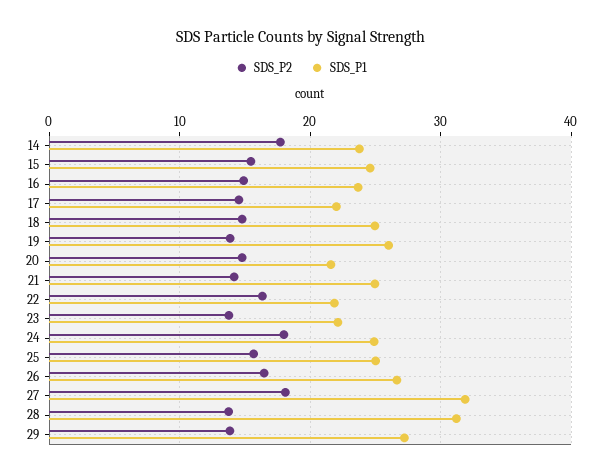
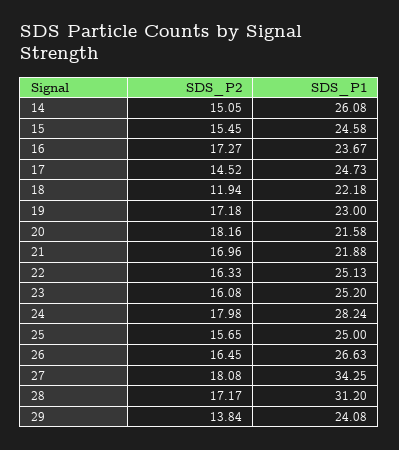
SDS_P2, 14: 18 -> 15.05
SDS_P1, 14: 24 -> 26.08
SDS_P2, 16: 15 -> 17.27
SDS_P1, 17: 22 -> 24.73
SDS_P2, 18: 15 -> 11.94
SDS_P1, 18: 25 -> 22.18
SDS_P2, 19: 14 -> 17.18
SDS_P1, 19: 26 -> 23
SDS_P2, 20: 15 -> 18.16
SDS_P2, 21: 14 -> 16.96
SDS_P1, 21: 25 -> 21.88
SDS_P1, 22: 22 -> 25.13
SDS_P2, 23: 14 -> 16.08
SDS_P1, 23: 22 -> 25.2
SDS_P1, 24: 25 -> 28.24
SDS_P1, 27: 32 -> 34.25
SDS_P2, 28: 14 -> 17.17
SDS_P1, 29: 27 -> 24.08

